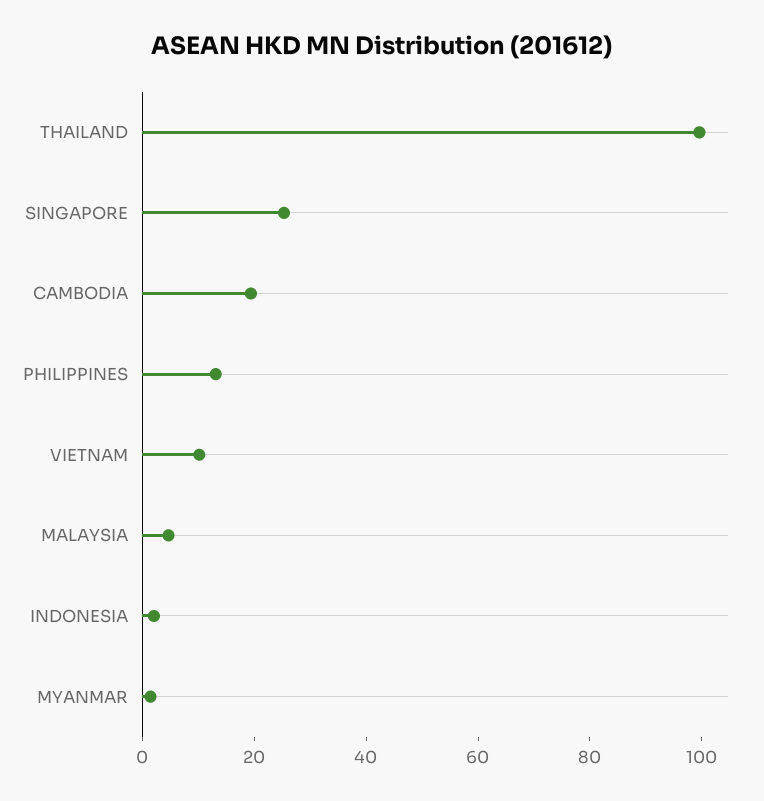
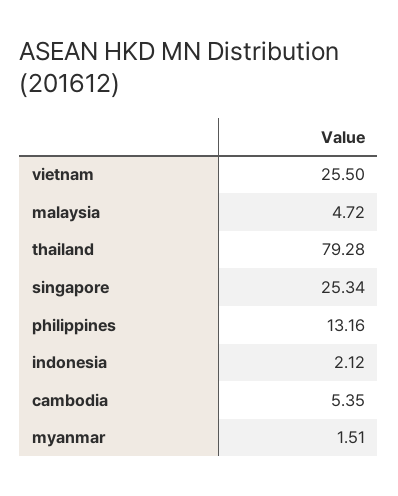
THAILAND: 100 -> 79.28
CAMBODIA: 20 -> 5.35
VIETNAM: 10 -> 25.5

